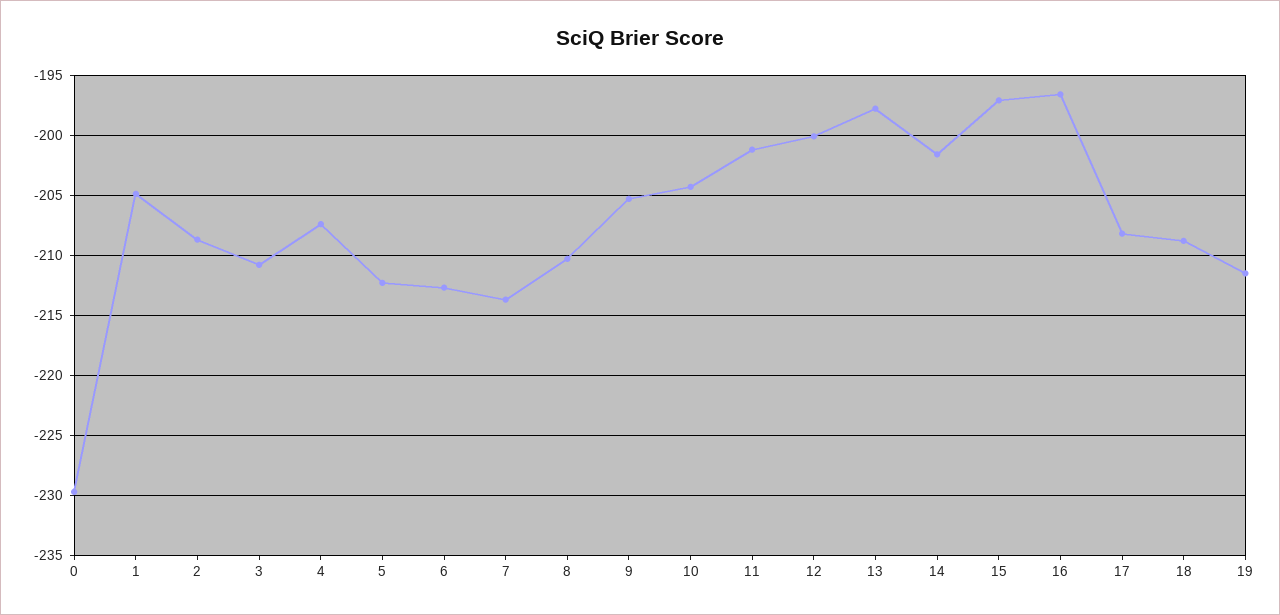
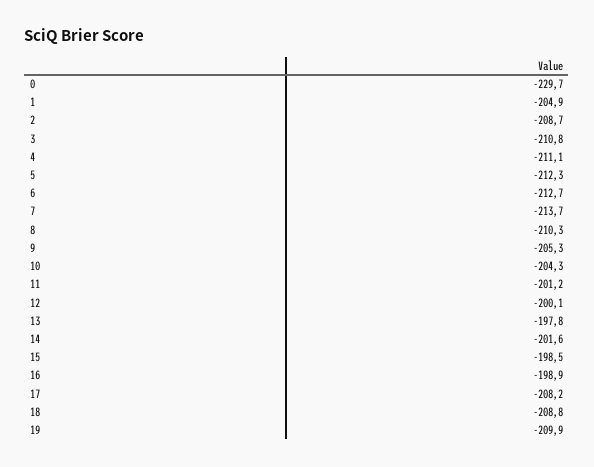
4: -207.5 -> -211.1
15: -197 -> -198.5
16: -196.5 -> -198.9
19: -211.5 -> -209.9

